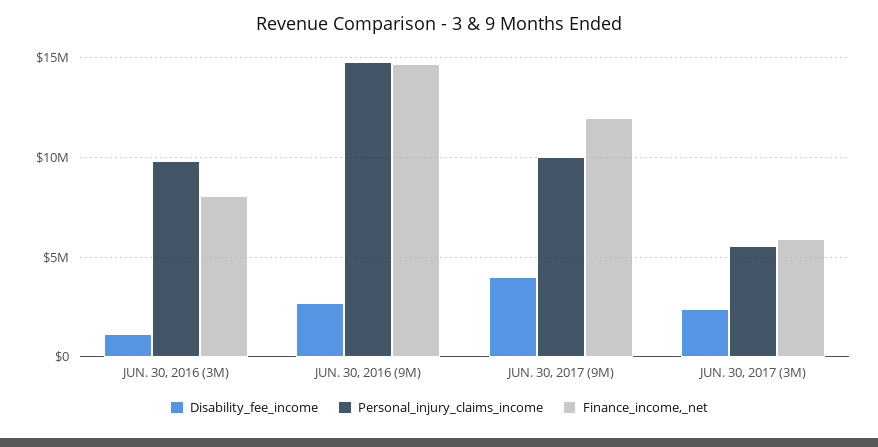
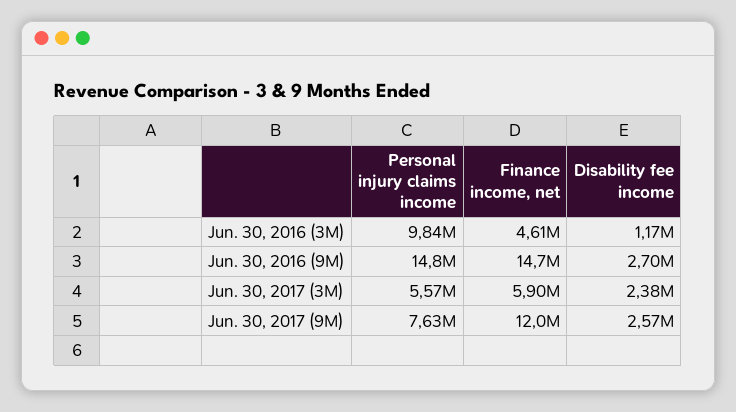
Finance_income,_net, JUN. 30, 2016 (3M): 8000000 -> 4610000
Disability_fee_income, JUN. 30, 2017 (9M): 4000000 -> 2570000
Personal_injury_claims_income, JUN. 30, 2017 (9M): 10000000 -> 7630000

